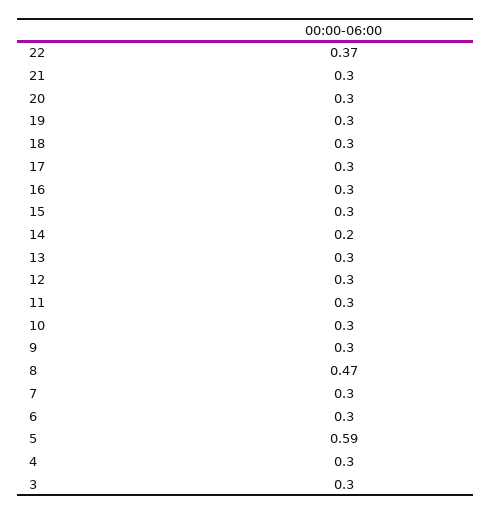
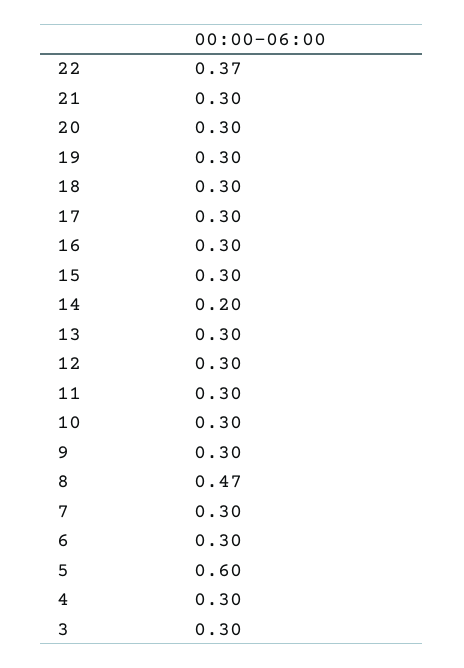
5: 0.59 -> 0.6

